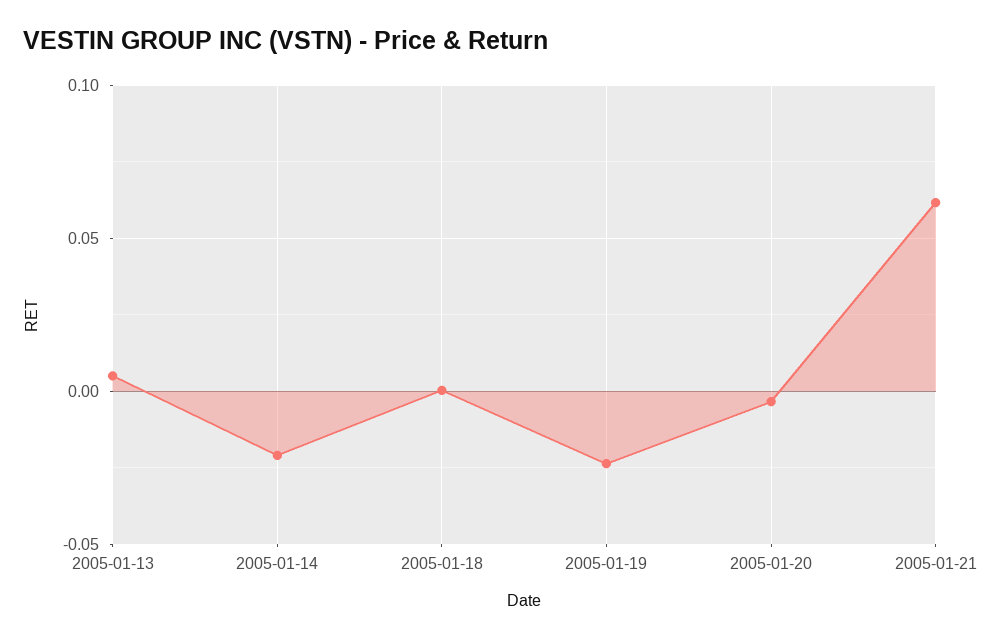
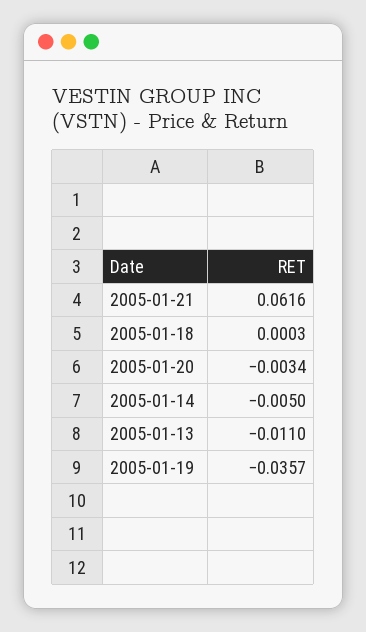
2005-01-13: 0.005 -> -0.011
2005-01-14: -0.02 -> -0.005
2005-01-19: -0.025 -> -0.0357

